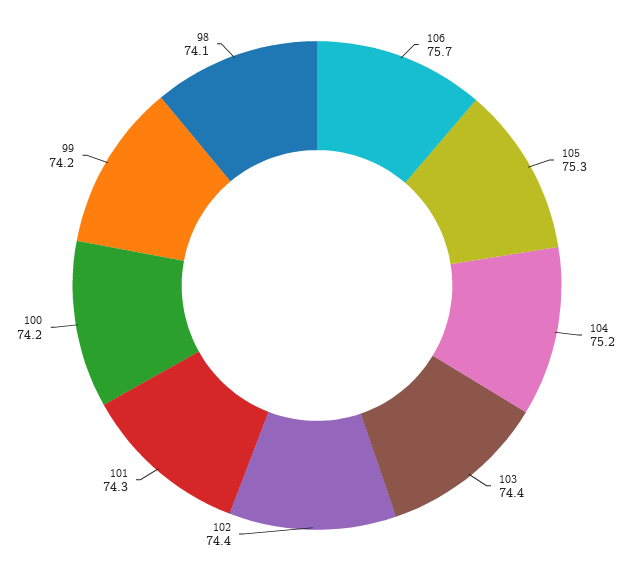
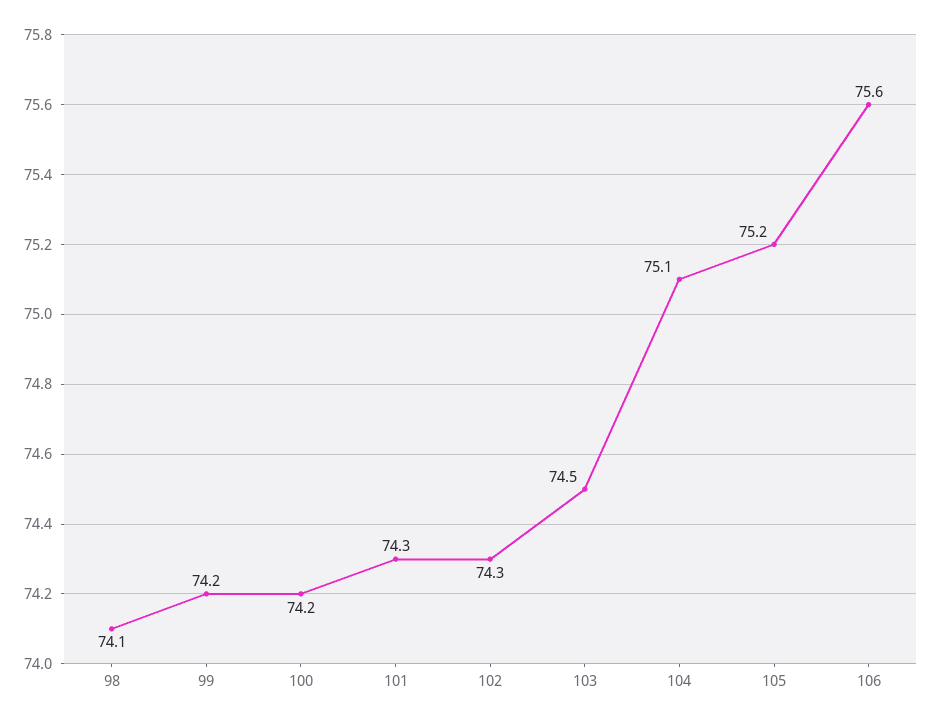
106: 75.7 -> 75.6
105: 75.3 -> 75.2
104: 75.2 -> 75.1
103: 74.4 -> 74.5
102: 74.4 -> 74.3

